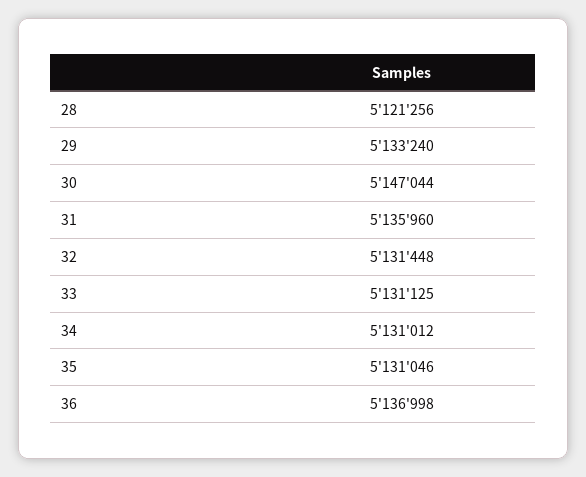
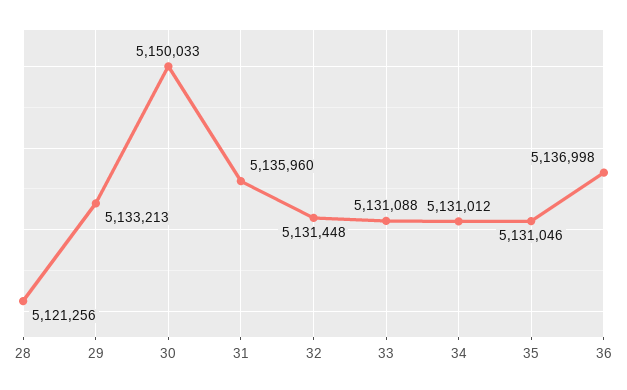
29: 5133240 -> 5133213
30: 5147044 -> 5150033
33: 5131125 -> 5131088

